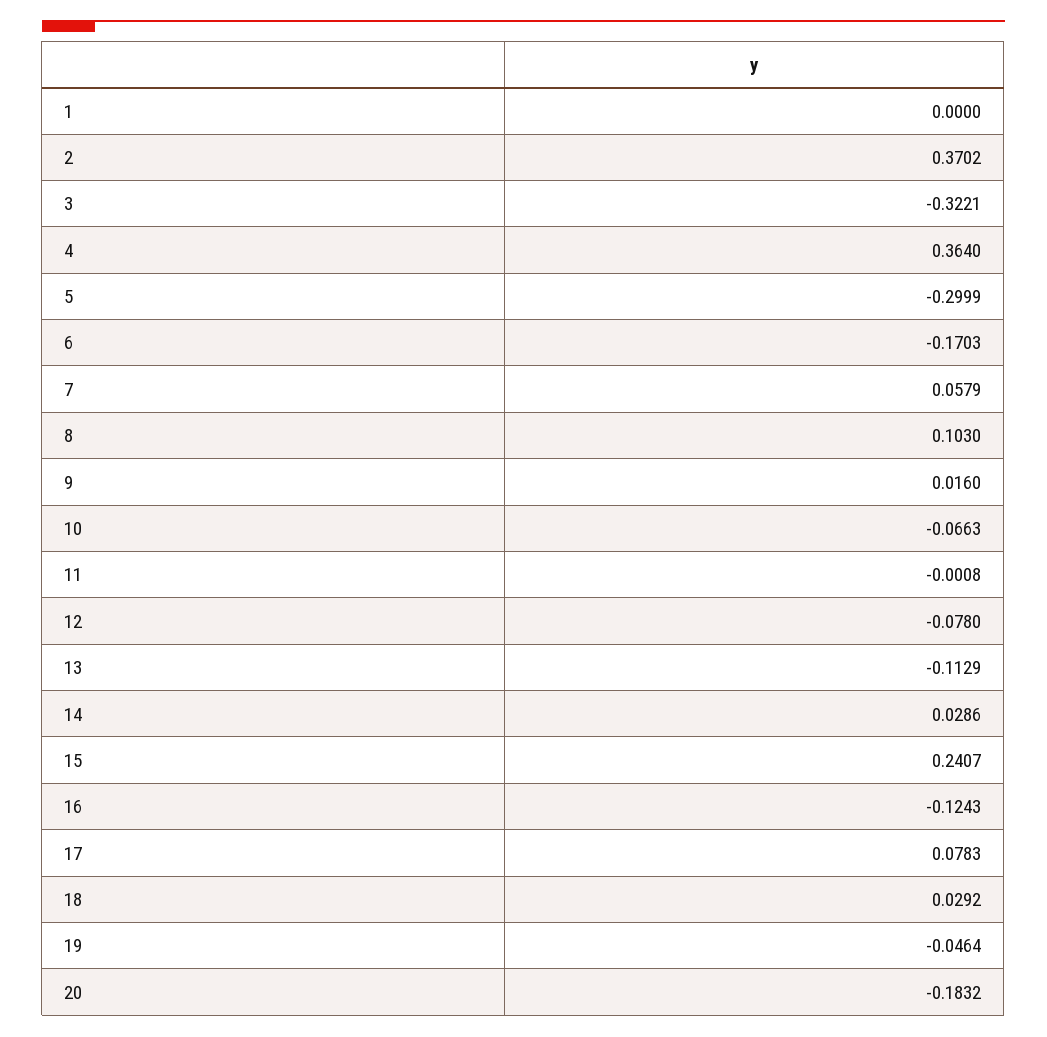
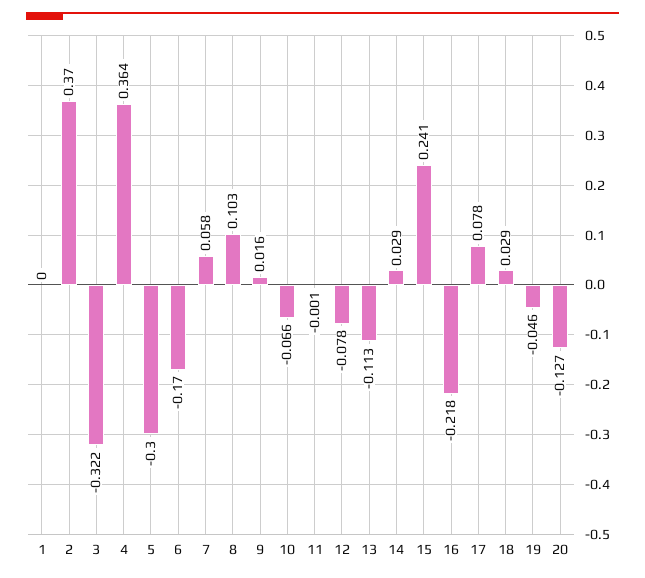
16: -0.1243 -> -0.218
20: -0.1832 -> -0.127

